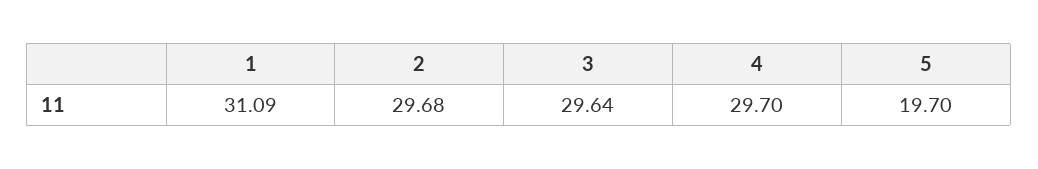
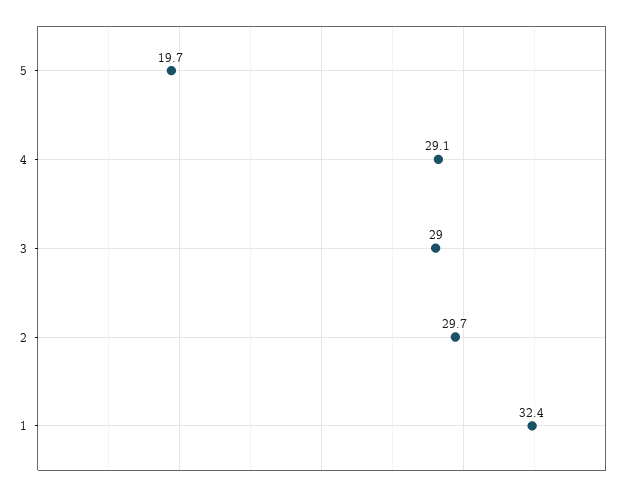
1: 31.09 -> 32.4
3: 29.64 -> 29
4: 29.7 -> 29.1

